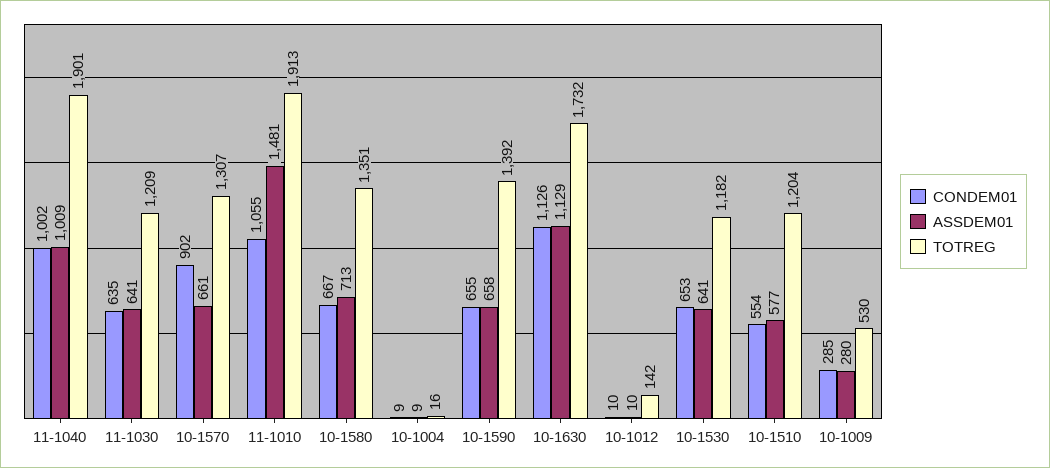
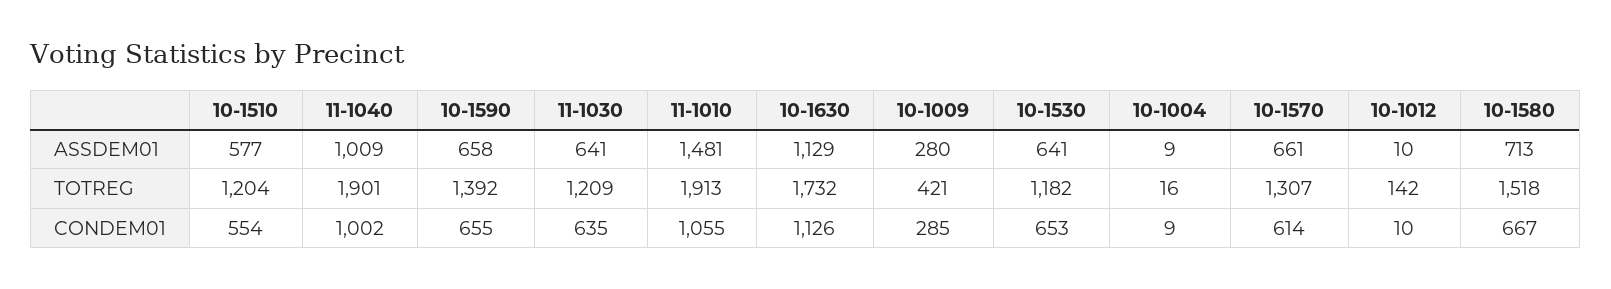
CONDEM01, 10-1570: 902 -> 614
TOTREG, 10-1580: 1351 -> 1518
TOTREG, 10-1009: 530 -> 421

